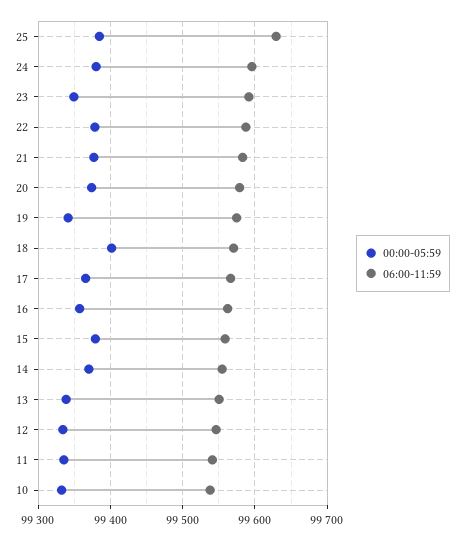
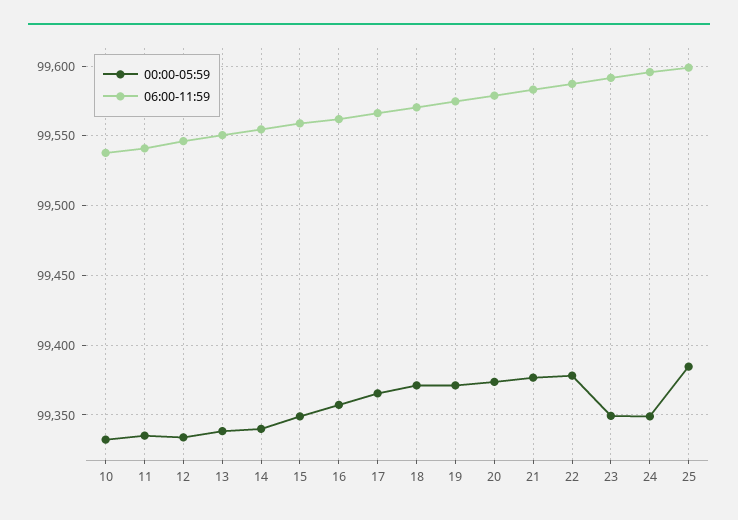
06:00-11:59, 25: 99630 -> 99600
00:00-05:59, 24: 99380 -> 99350
00:00-05:59, 19: 99340 -> 99370
00:00-05:59, 18: 99400 -> 99370
00:00-05:59, 15: 99380 -> 99350
00:00-05:59, 14: 99370 -> 99340

